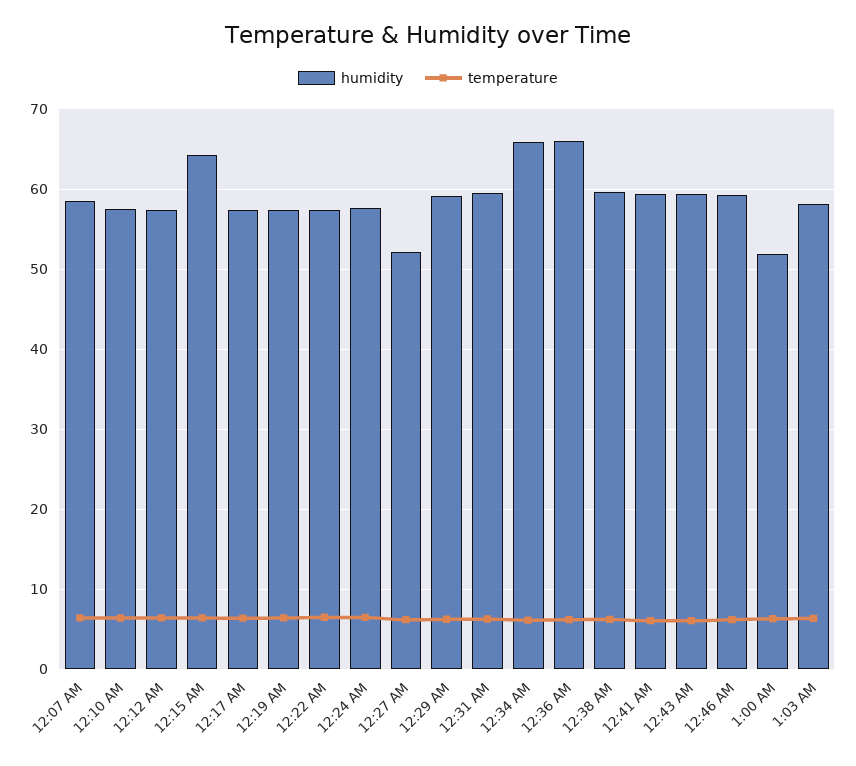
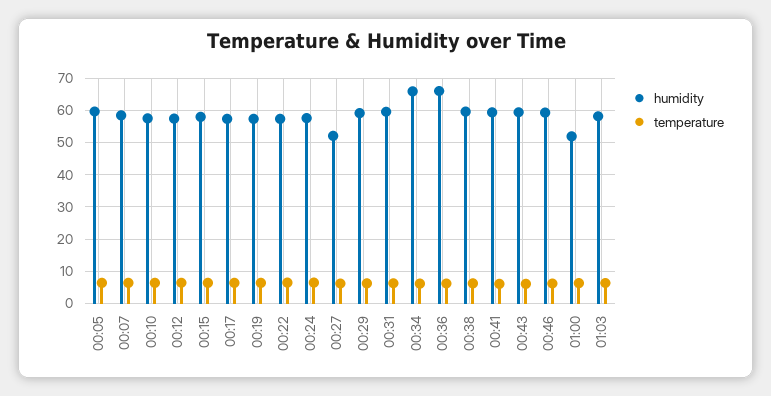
humidity, 12:15 AM: 64 -> 58
humidity, 00:05: none -> 60
temperature, 00:05: none -> 6

